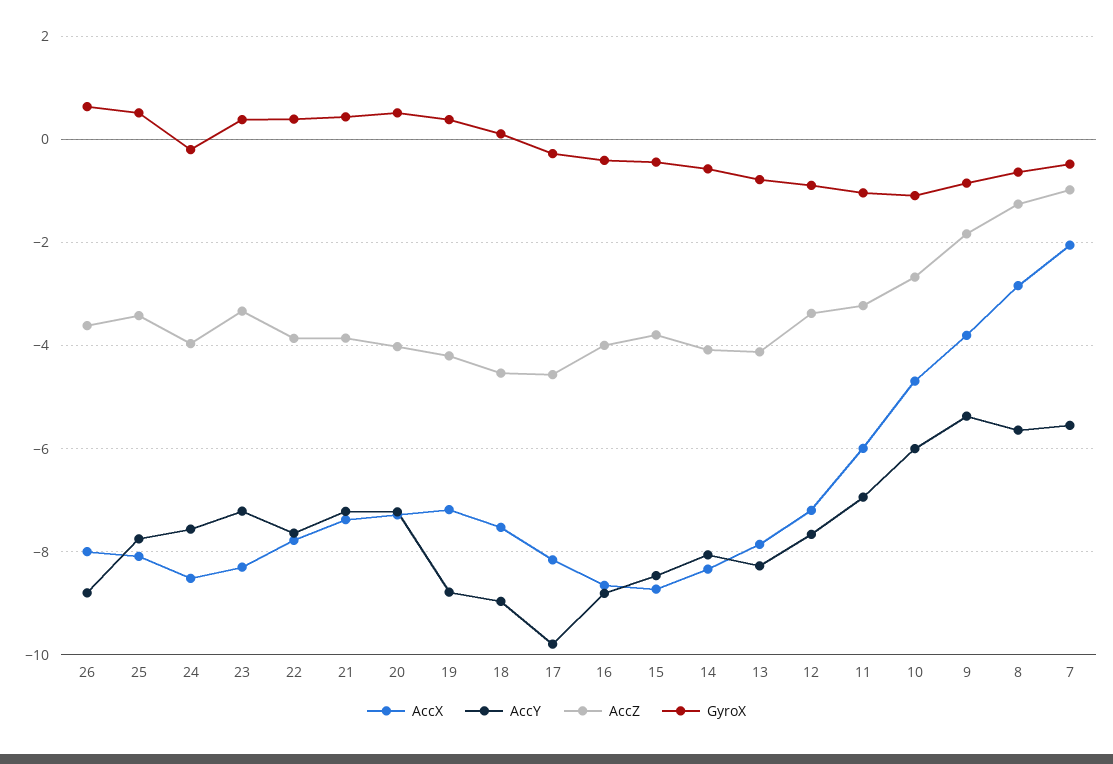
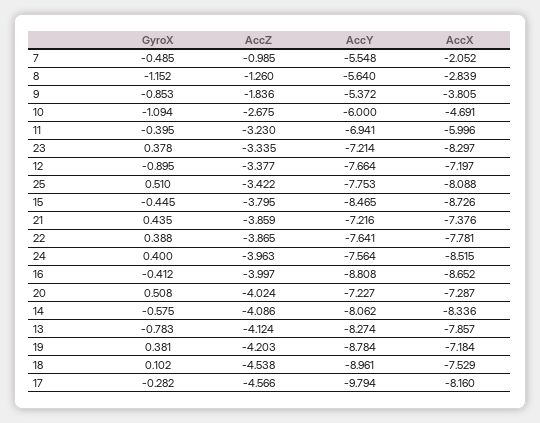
AccX, 26: -8 -> none
AccY, 26: -8.8 -> none
AccZ, 26: -3.6 -> none
GyroX, 26: 0.6 -> none
GyroX, 24: -0.2 -> 0.4
GyroX, 11: -1 -> -0.395
GyroX, 8: -0.6 -> -1.152

